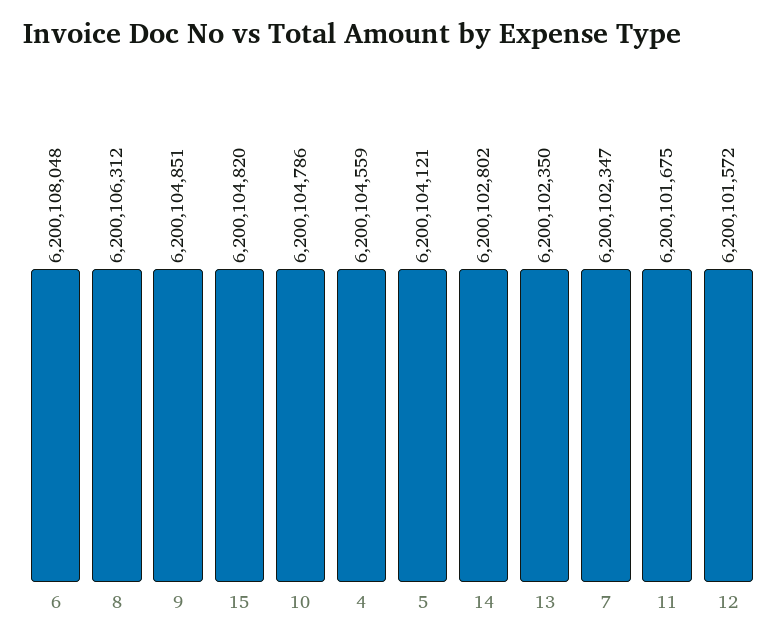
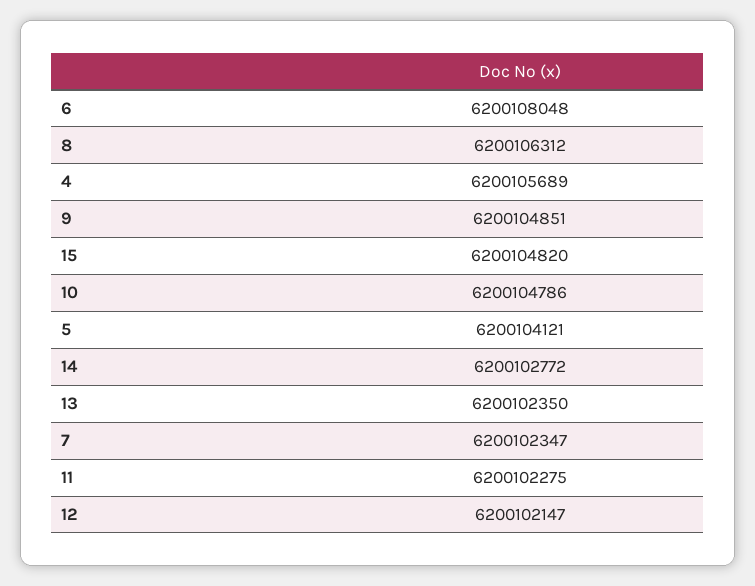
4: 6200104559 -> 6200105689
14: 6200102802 -> 6200102772
11: 6200101675 -> 6200102275
12: 6200101572 -> 6200102147

